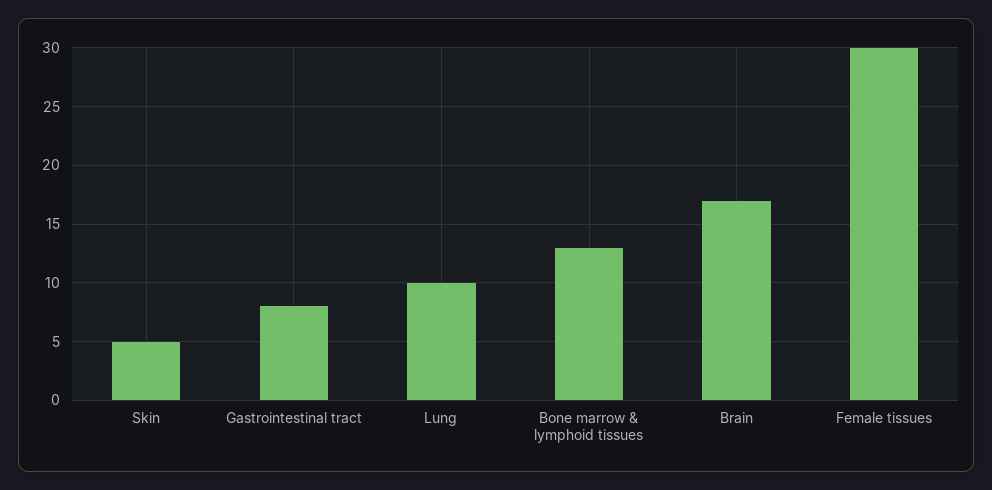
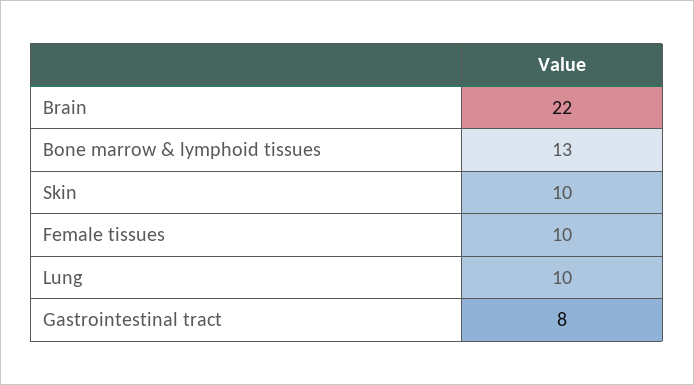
Skin: 5 -> 10
Brain: 17 -> 22
Female tissues: 30 -> 10

